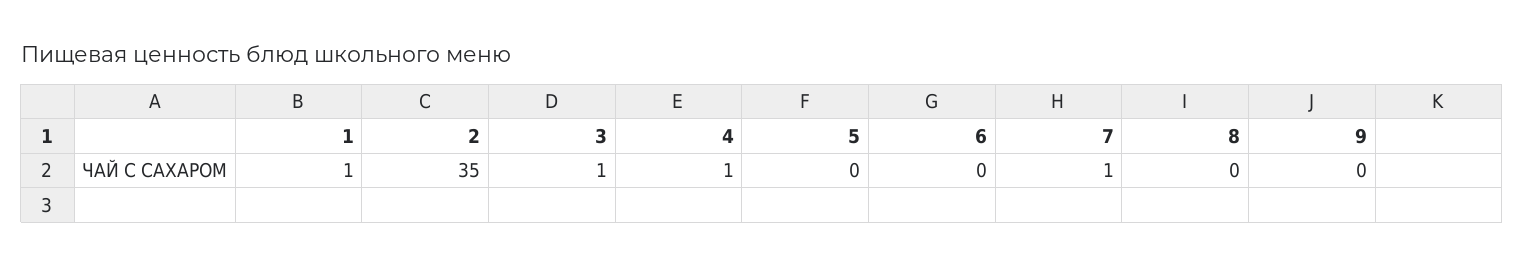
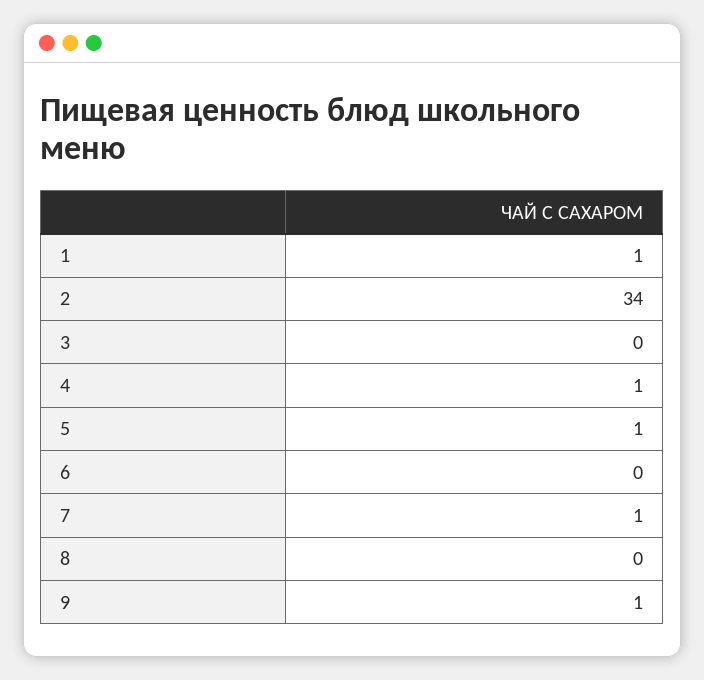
2: 35 -> 34
3: 1 -> 0
5: 0 -> 1
9: 0 -> 1

